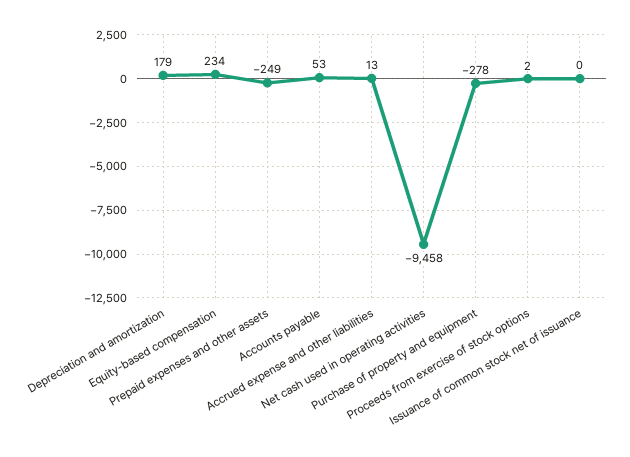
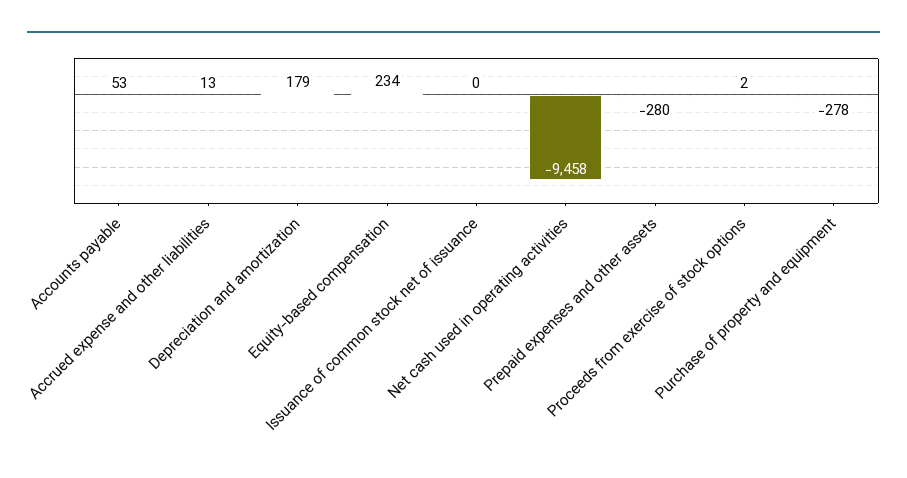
Prepaid expenses and other assets: -249 -> -280

